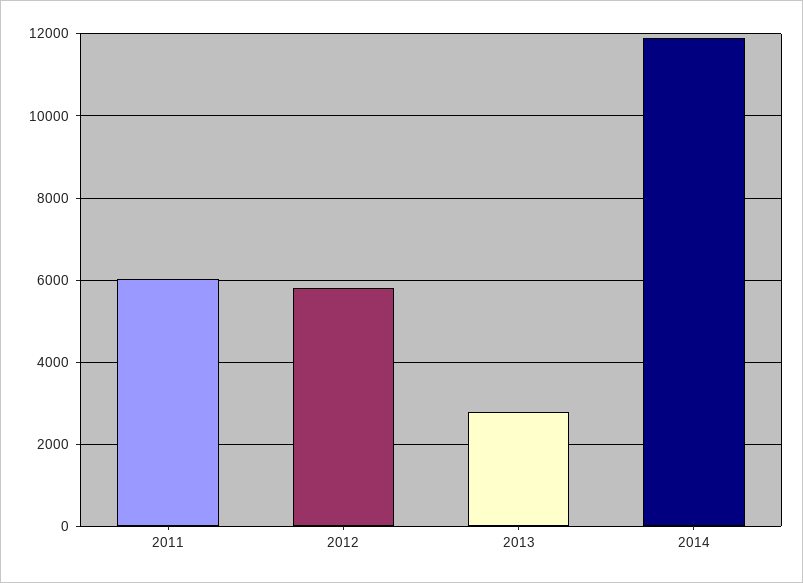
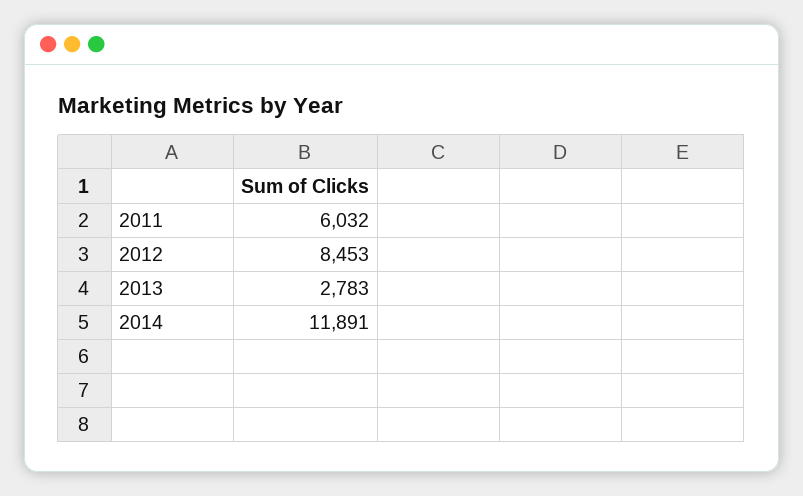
2012: 5800 -> 8453

